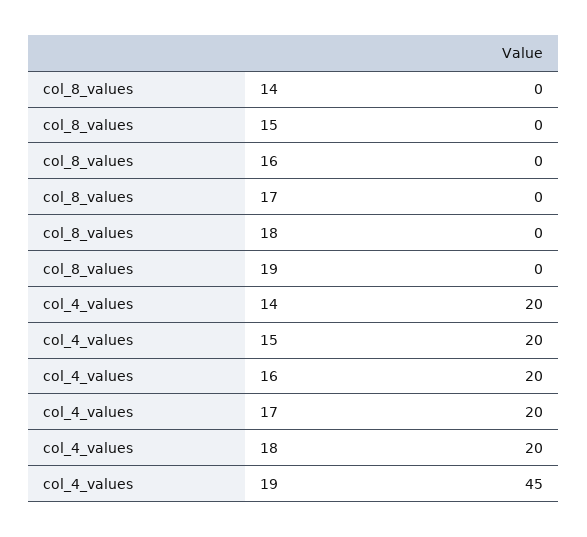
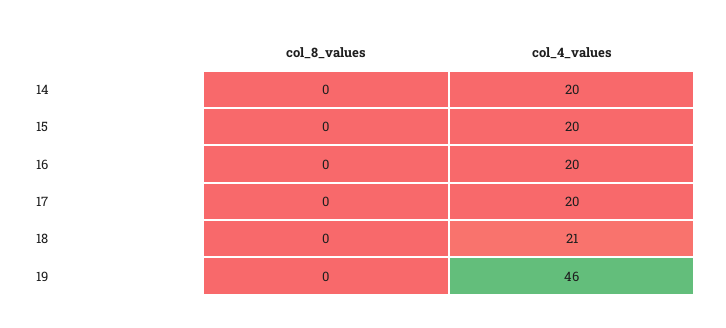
col_4_values, 18: 20 -> 21
col_4_values, 19: 45 -> 46

